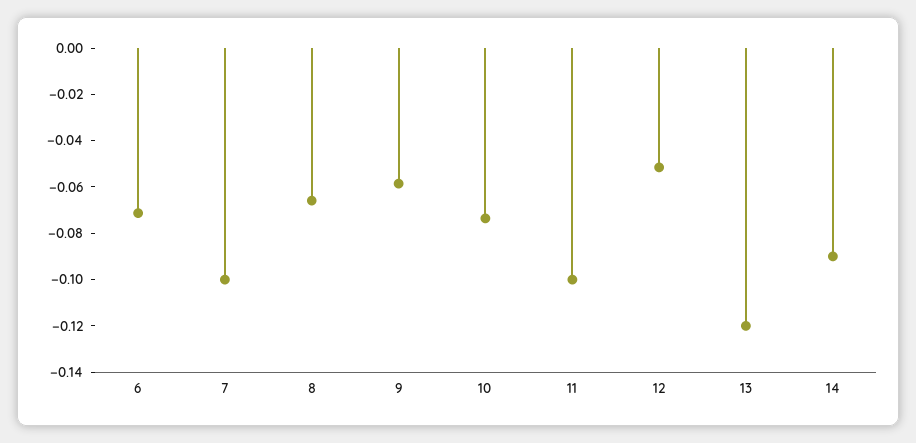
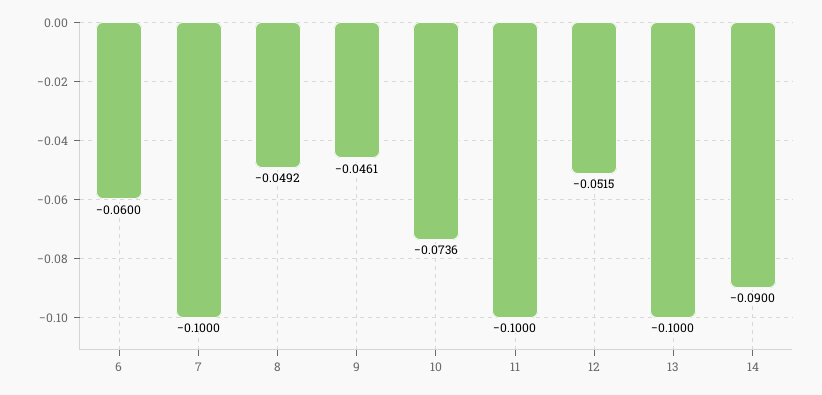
6: -0.07 -> -0.06
8: -0.065 -> -0.0492
9: -0.06 -> -0.0461
13: -0.12 -> -0.1

